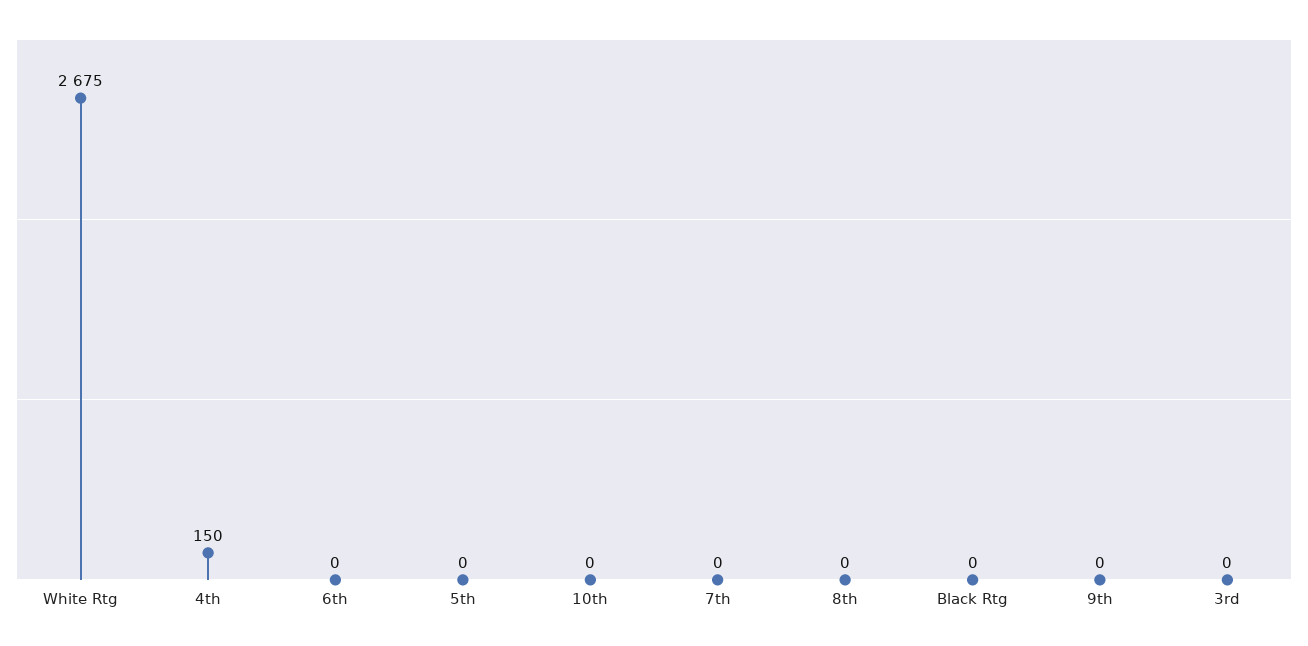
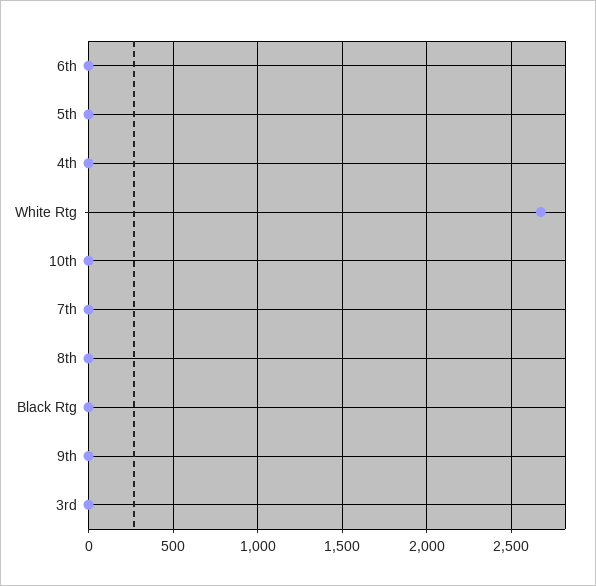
4th: 150 -> 0

